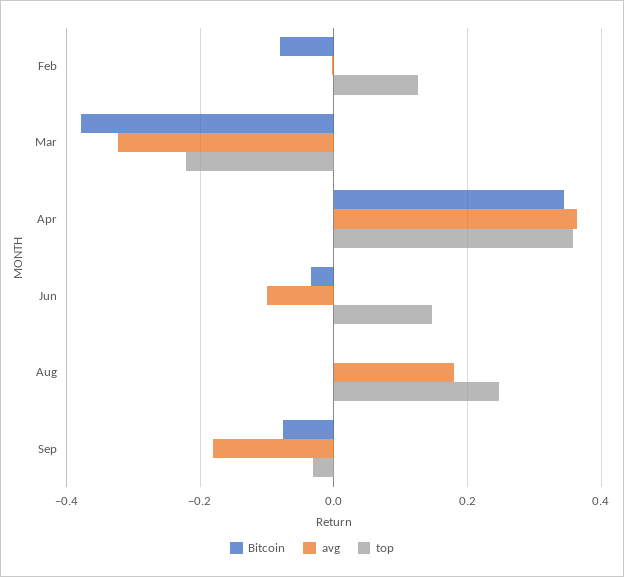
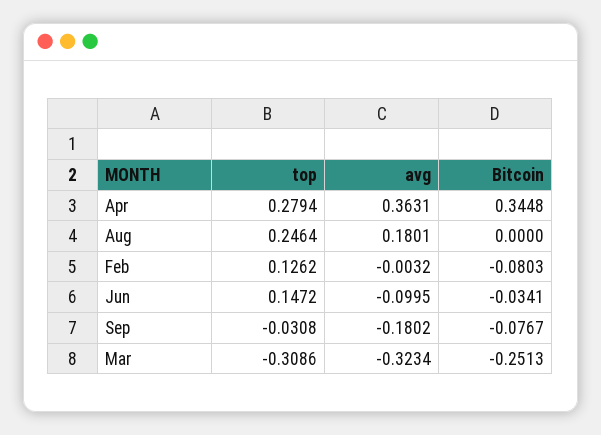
Bitcoin, Mar: -0.38 -> -0.2513
top, Mar: -0.22 -> -0.3086
top, Apr: 0.36 -> 0.2794

